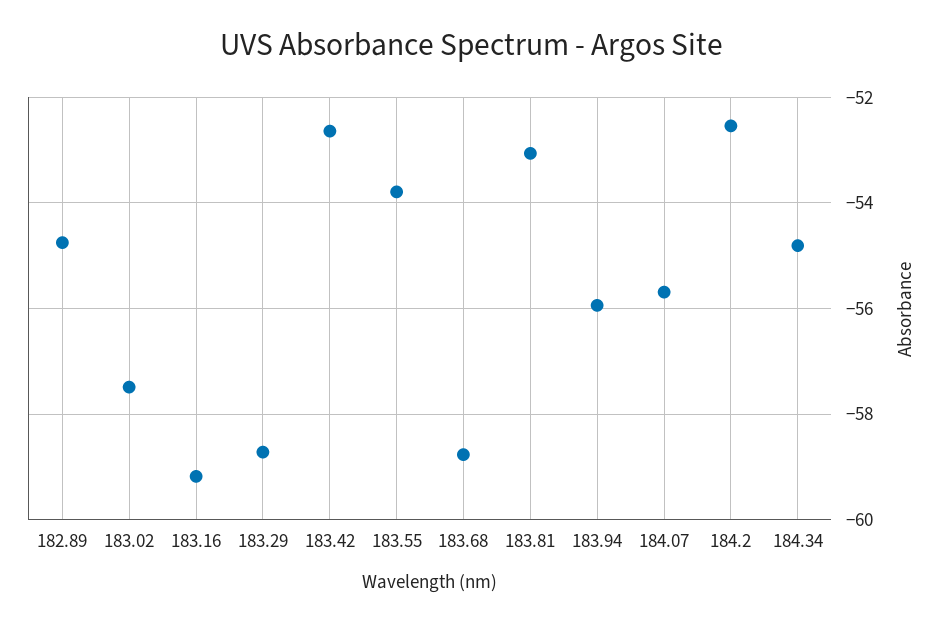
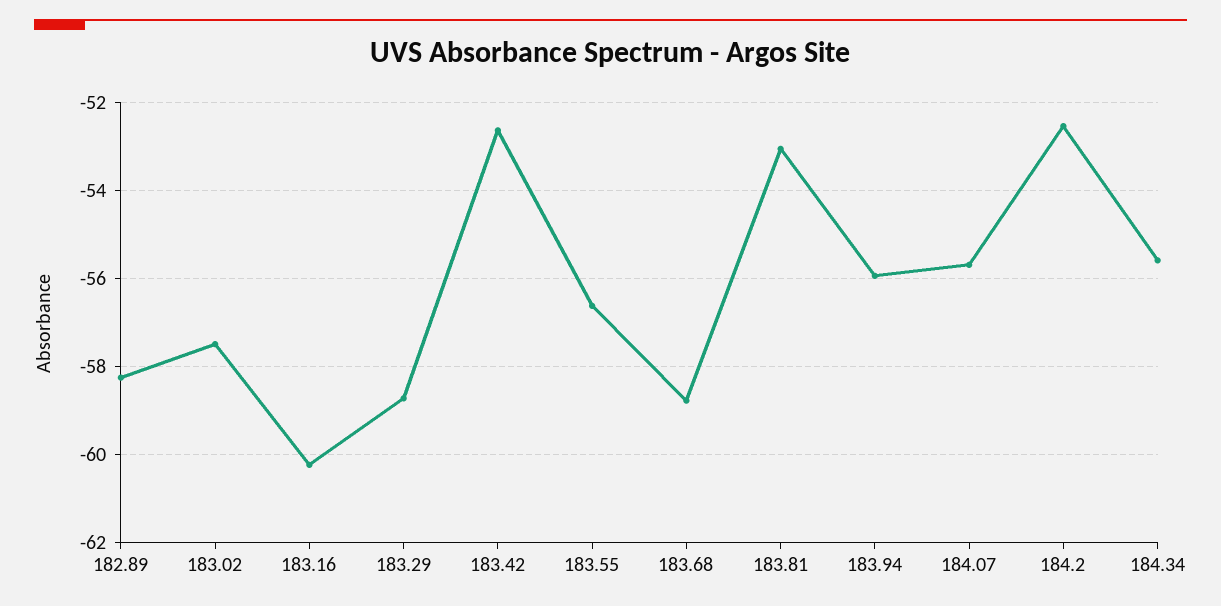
182.89: -54.8 -> -58.2
183.16: -59.2 -> -60.2
183.55: -53.8 -> -56.6
184.34: -54.8 -> -55.6

